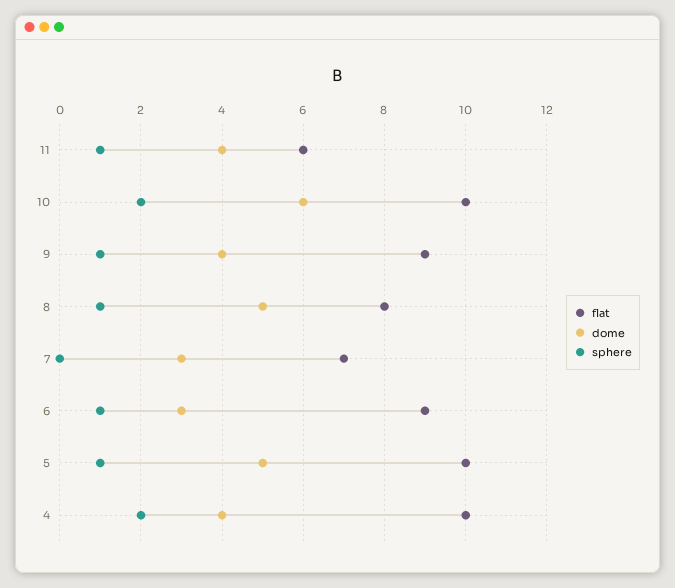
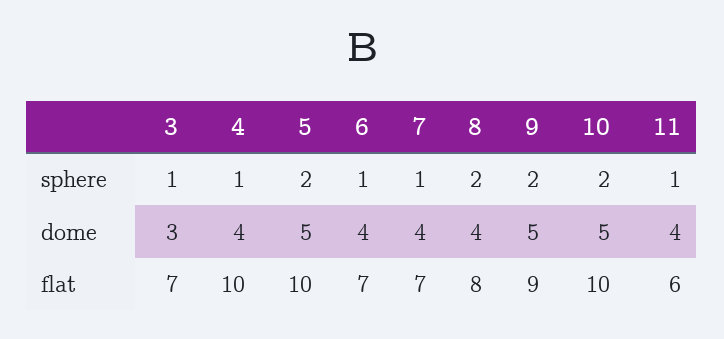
dome, 10: 6 -> 5
dome, 9: 4 -> 5
sphere, 9: 1 -> 2
dome, 8: 5 -> 4
sphere, 8: 1 -> 2
dome, 7: 3 -> 4
sphere, 7: 0 -> 1
flat, 6: 9 -> 7
dome, 6: 3 -> 4
sphere, 5: 1 -> 2
sphere, 4: 2 -> 1
sphere, 3: none -> 1
dome, 3: none -> 3
flat, 3: none -> 7

